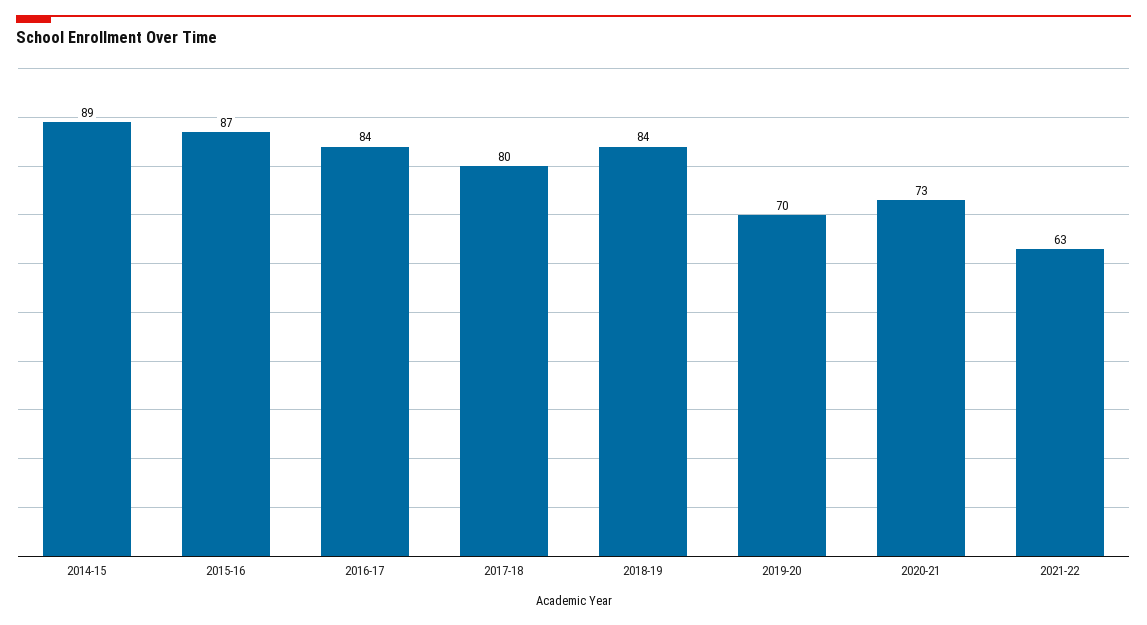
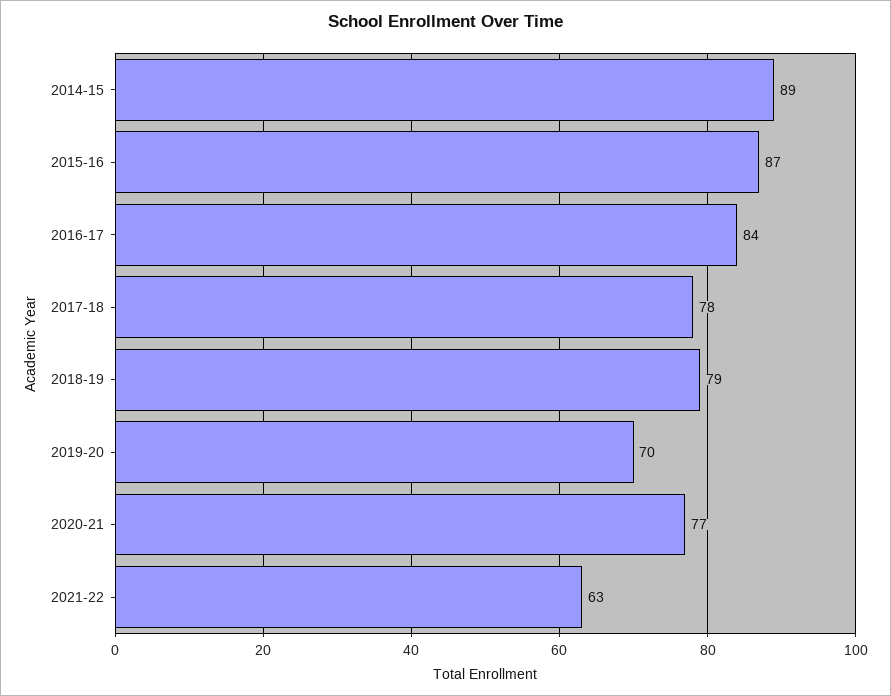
2017-18: 80 -> 78
2018-19: 84 -> 79
2020-21: 73 -> 77

